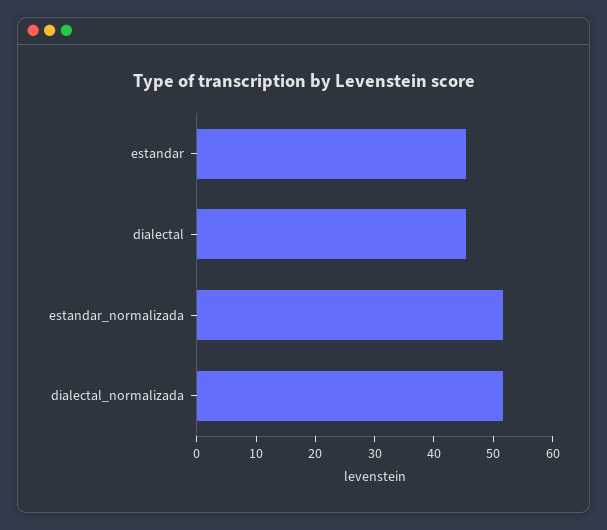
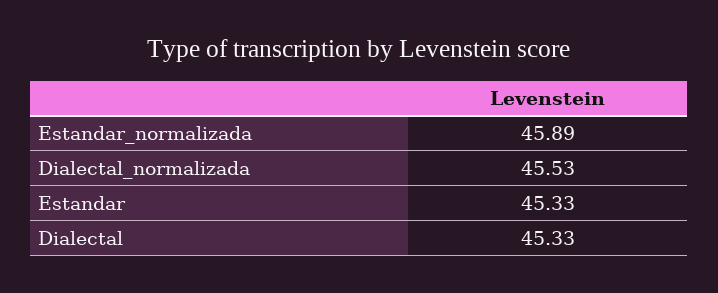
estandar_normalizada: 52 -> 45.89
dialectal_normalizada: 52 -> 45.53

